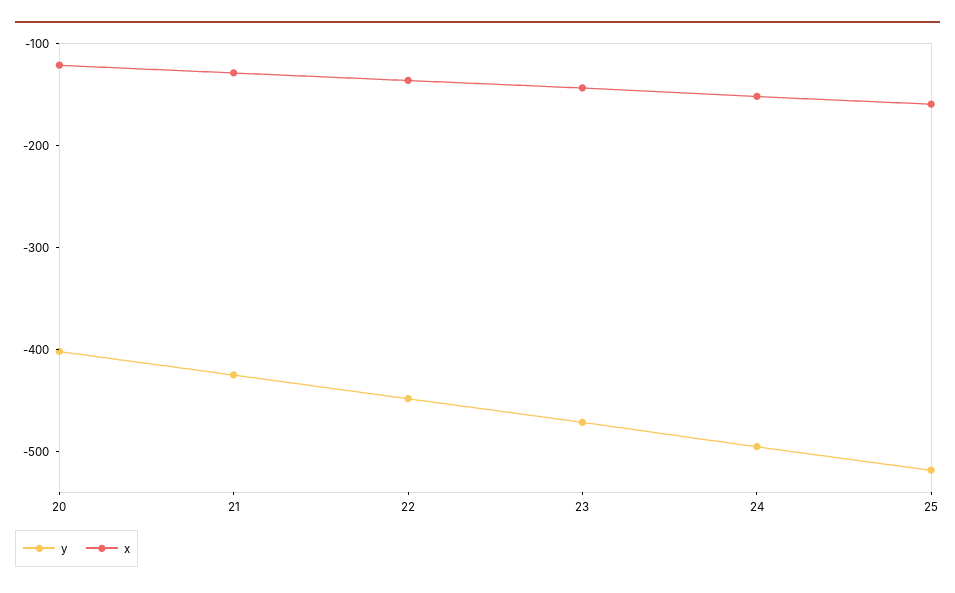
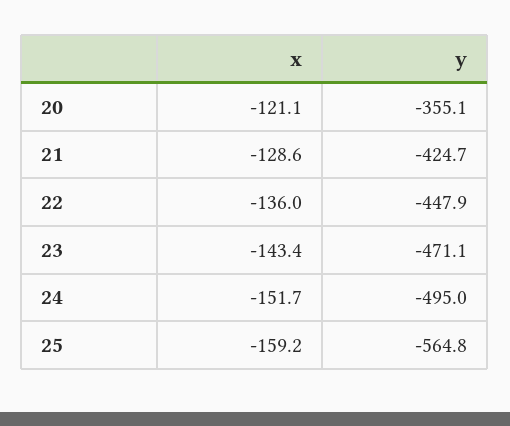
y, 20: -400 -> -355.1
y, 25: -520 -> -564.8

